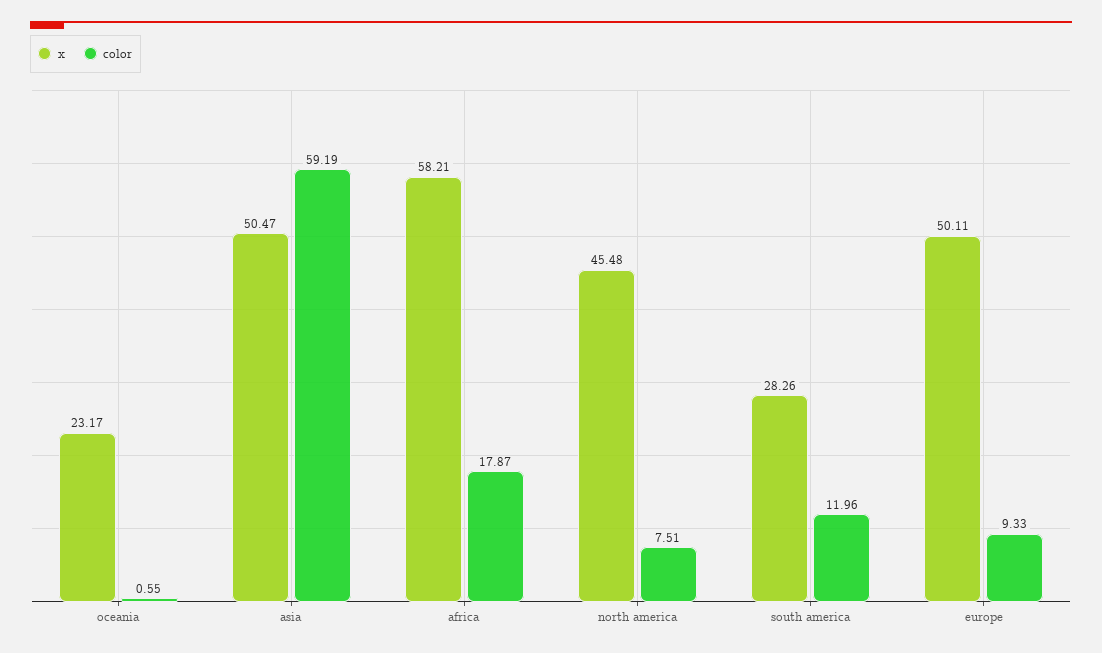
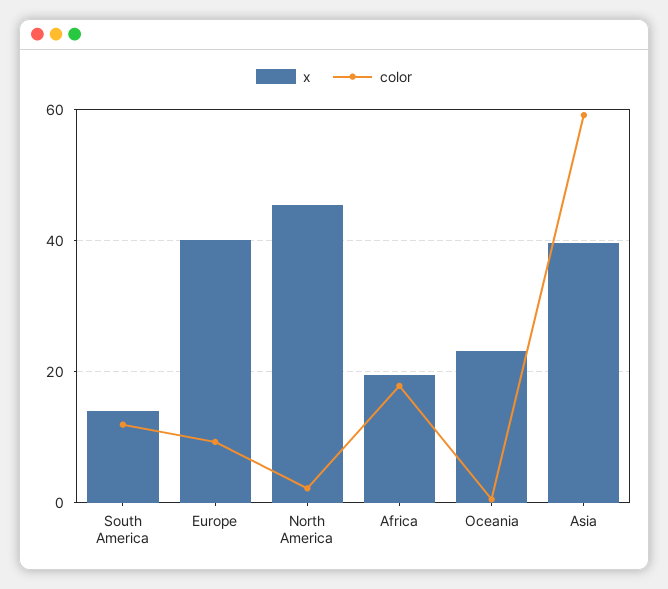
x, asia: 50.47 -> 40
x, africa: 58.21 -> 20
color, north america: 7.51 -> 2
x, south america: 28.26 -> 14
x, europe: 50.11 -> 40

